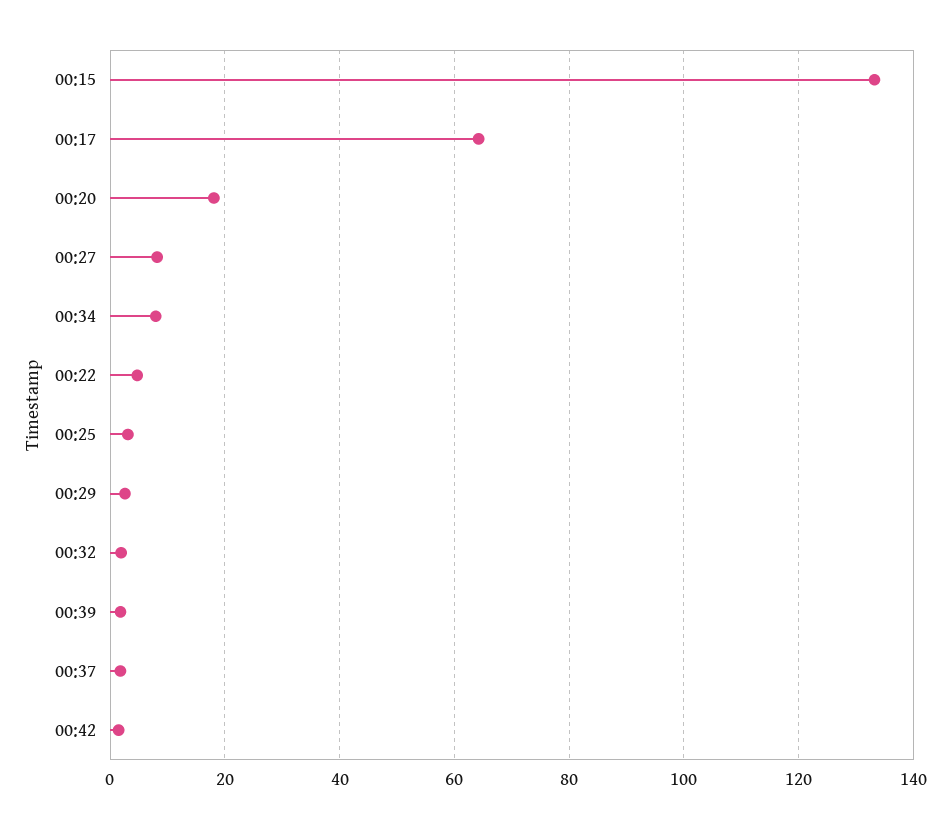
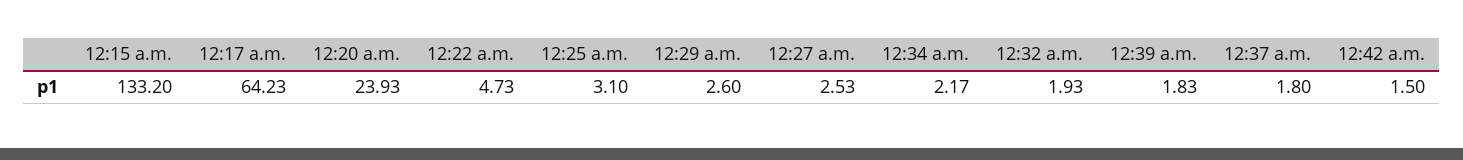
00:20: 18 -> 23.93
00:27: 8 -> 2.53
00:34: 8 -> 2.17

